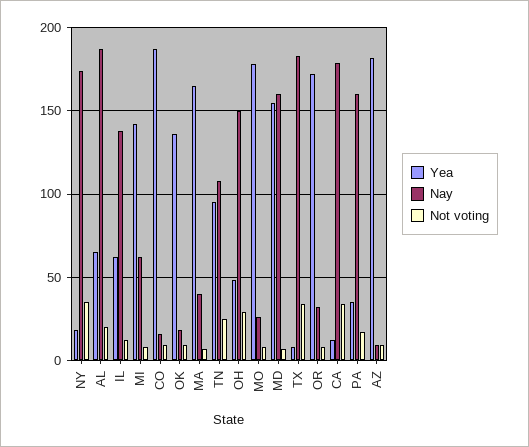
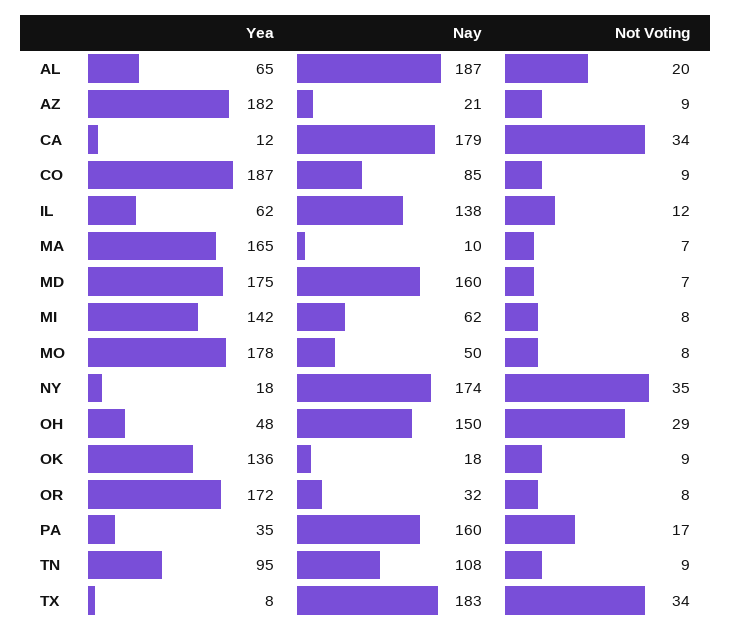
Nay, CO: 15 -> 85
Nay, MA: 40 -> 10
Not voting, TN: 25 -> 9
Nay, MO: 25 -> 50
Yea, MD: 155 -> 175
Nay, AZ: 10 -> 21

